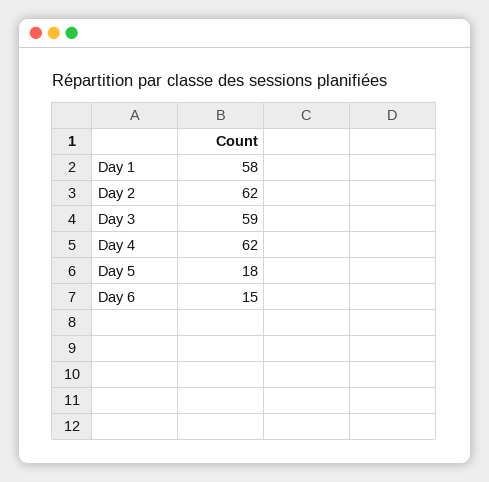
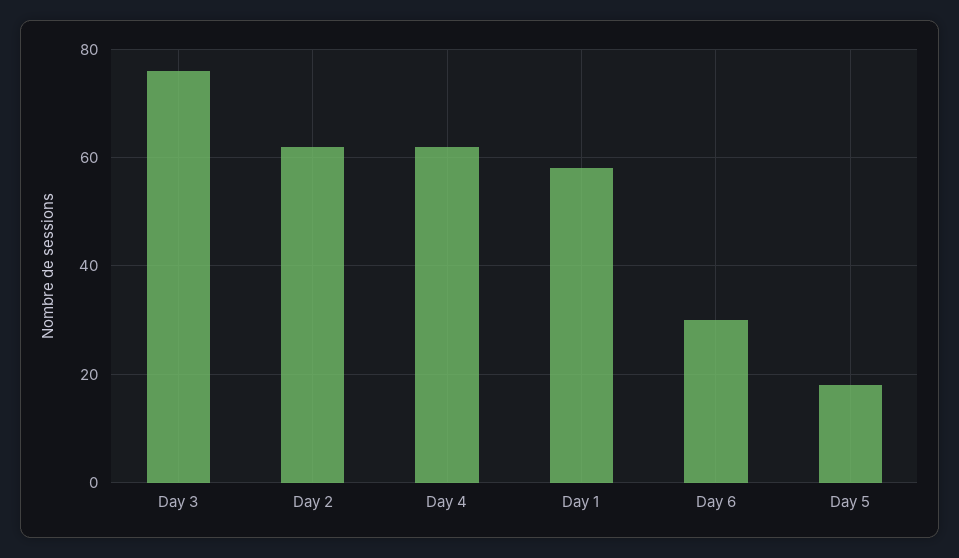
Day 3: 59 -> 75
Day 6: 15 -> 30

